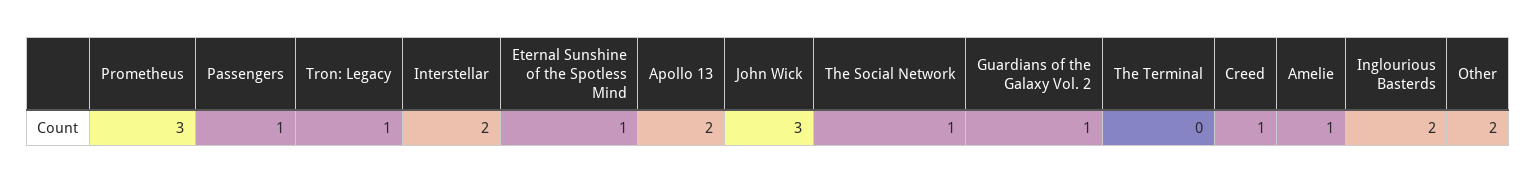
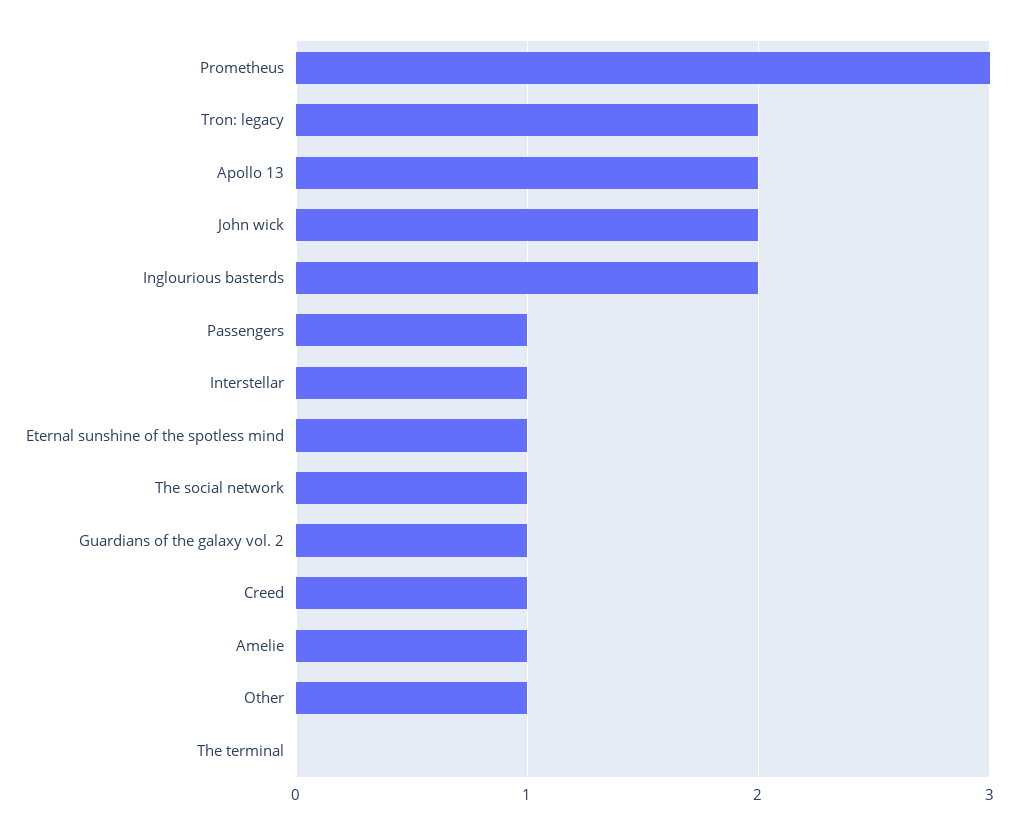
Tron: Legacy: 1 -> 2
Interstellar: 2 -> 1
John Wick: 3 -> 2
Other: 2 -> 1

